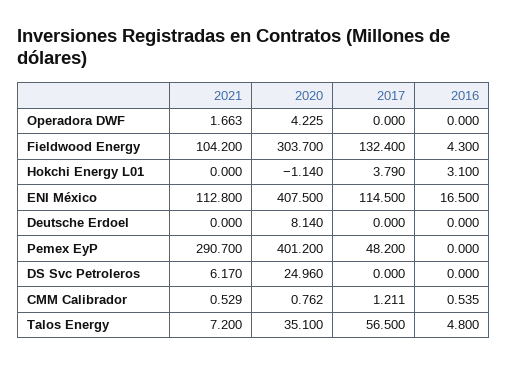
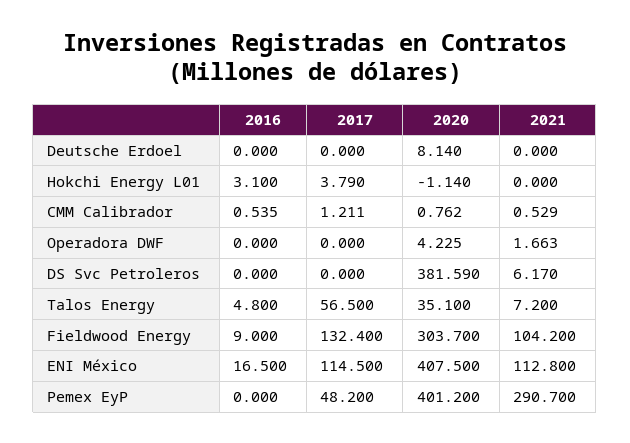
2016, Fieldwood Energy: 4.3 -> 9
2020, DS Svc Petroleros: 24.96 -> 381.59

